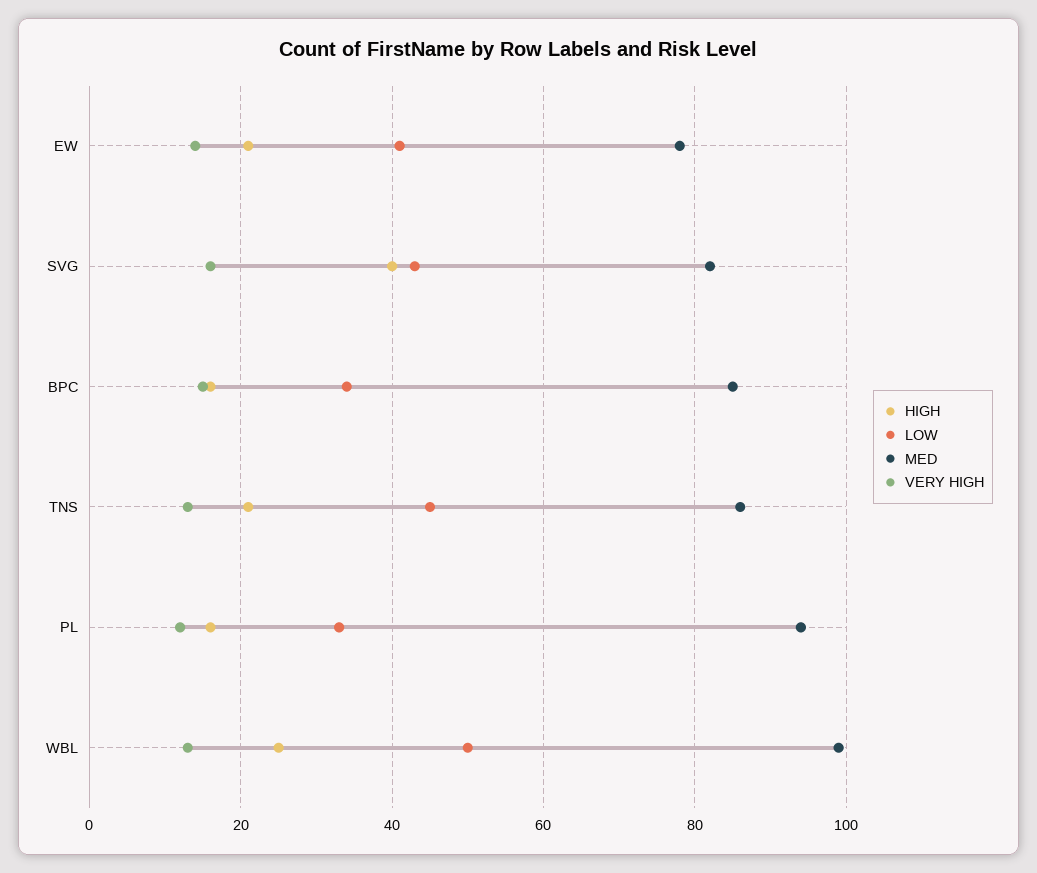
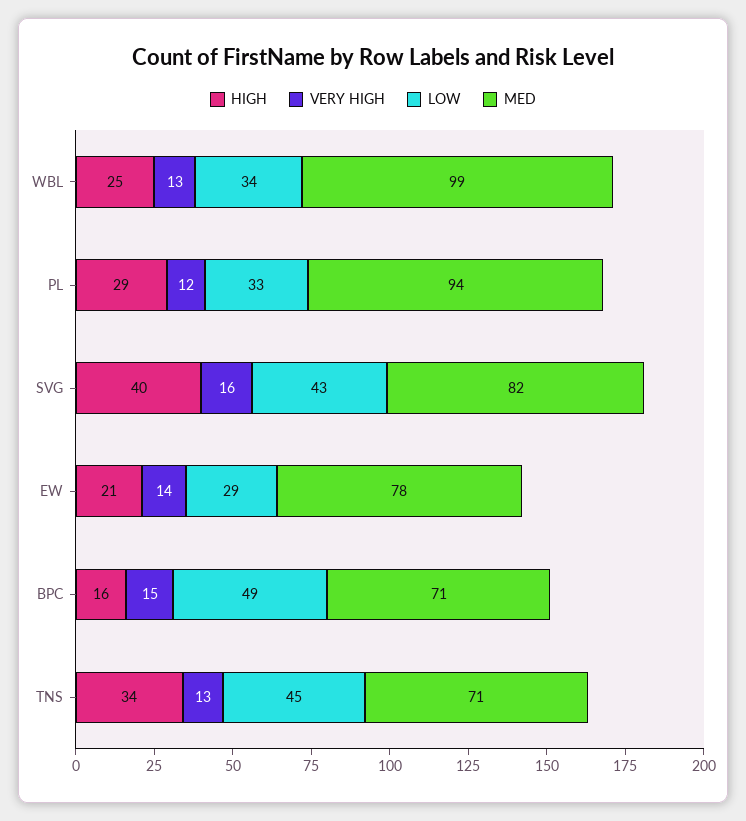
LOW, EW: 40 -> 29
LOW, BPC: 35 -> 49
MED, BPC: 85 -> 71
HIGH, TNS: 20 -> 34
MED, TNS: 85 -> 71
HIGH, PL: 15 -> 29
LOW, WBL: 50 -> 34

